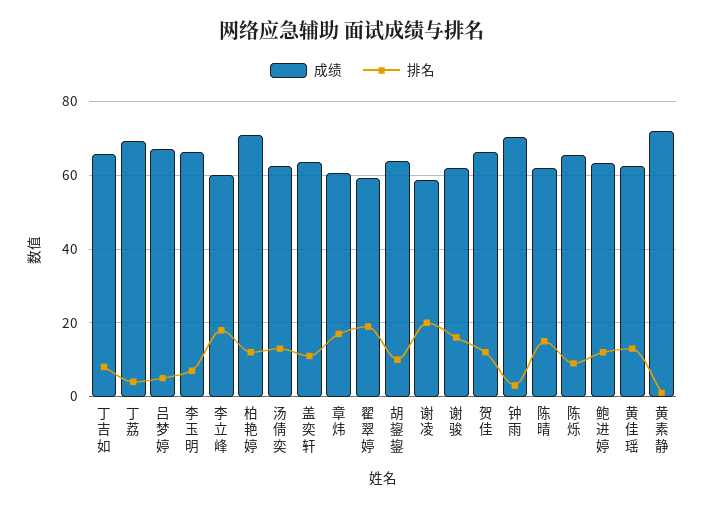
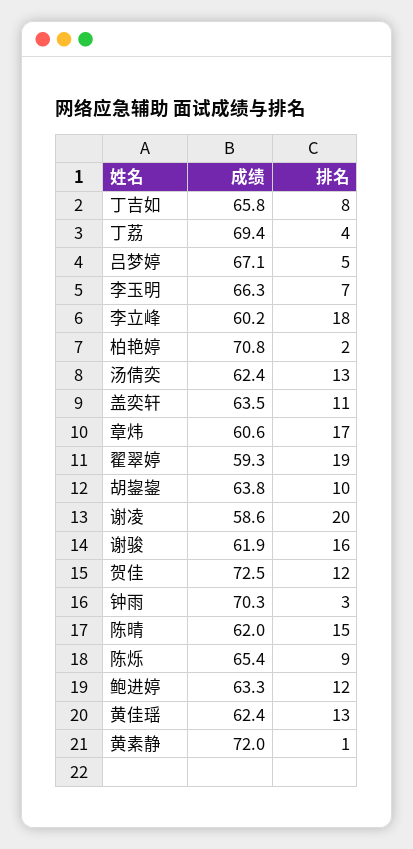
排名, 柏艳婷: 12 -> 2
成绩, 贺佳: 66 -> 72.5

